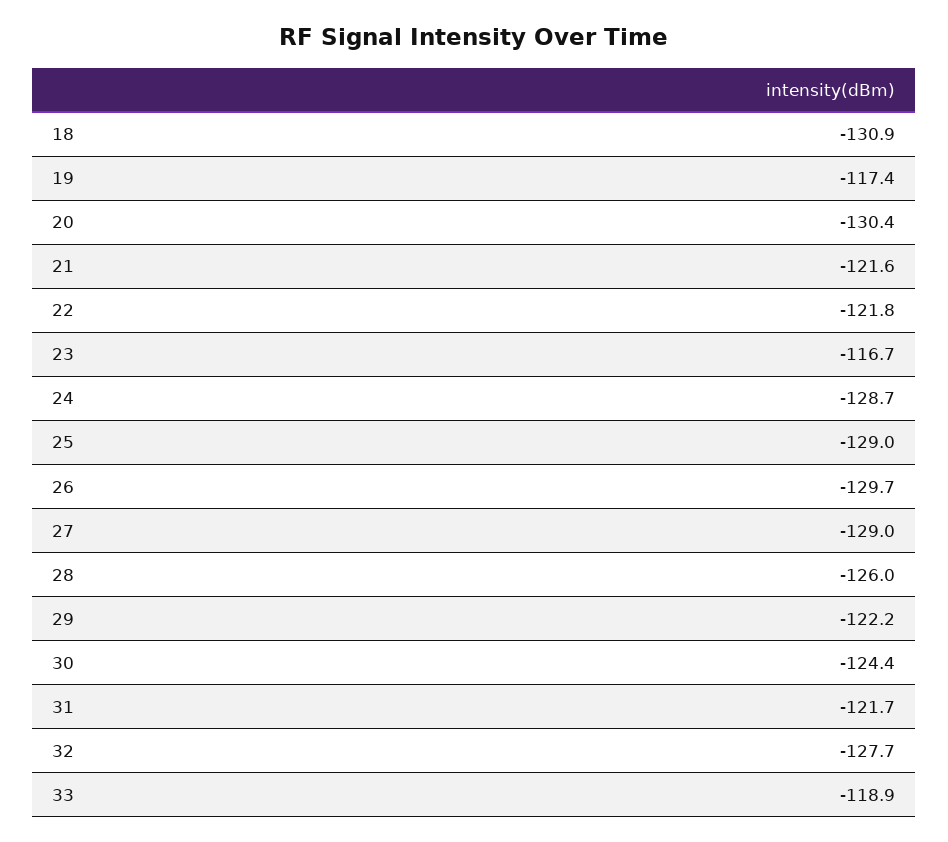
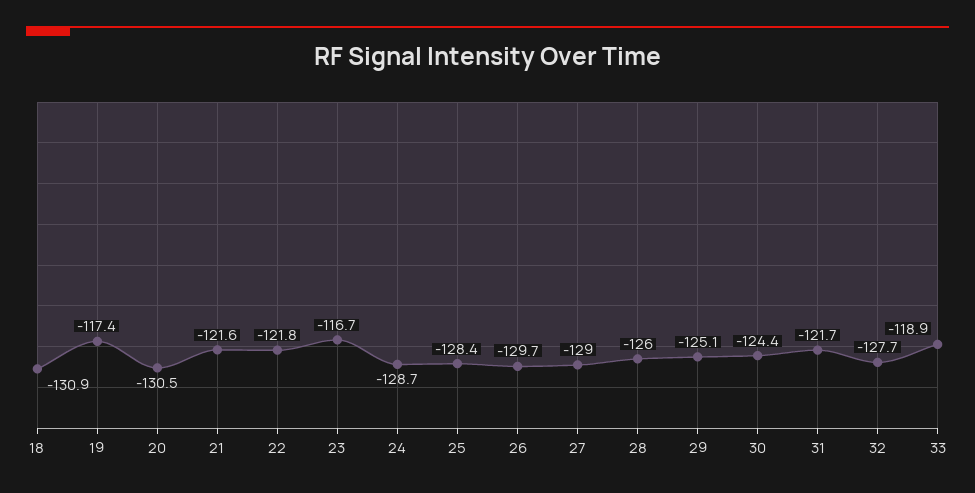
20: -130.4 -> -130.5
25: -129 -> -128.4
29: -122.2 -> -125.1

